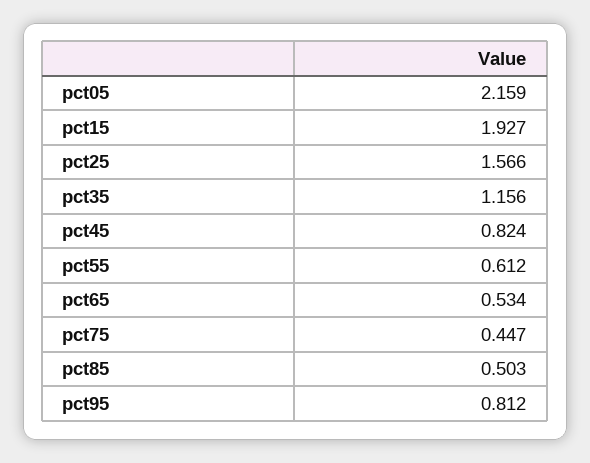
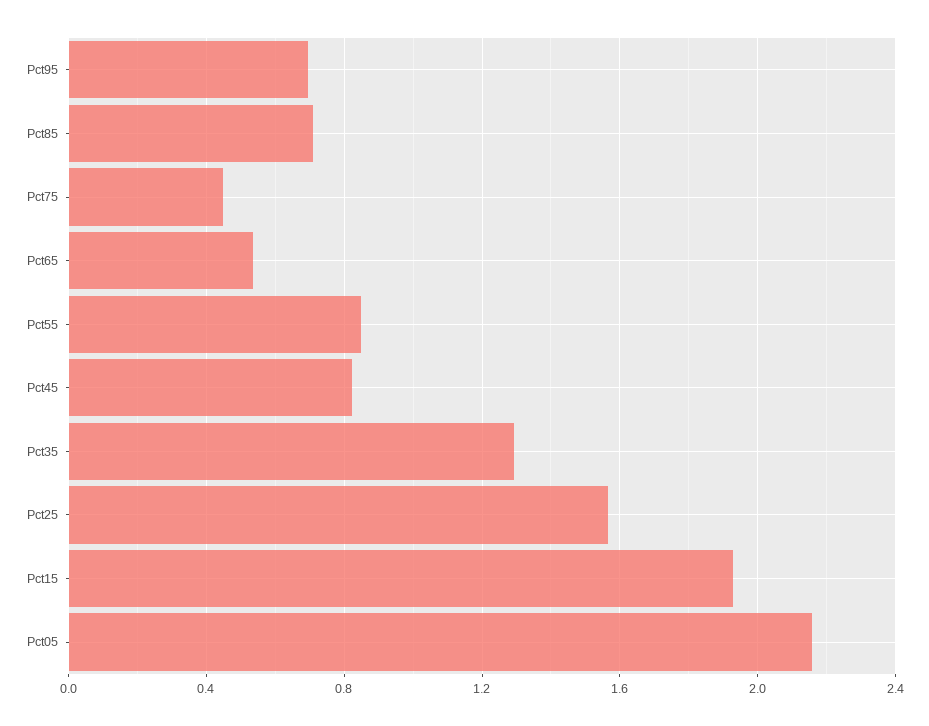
pct35: 1.156 -> 1.3
pct55: 0.612 -> 0.85
pct85: 0.503 -> 0.7
pct95: 0.812 -> 0.7

